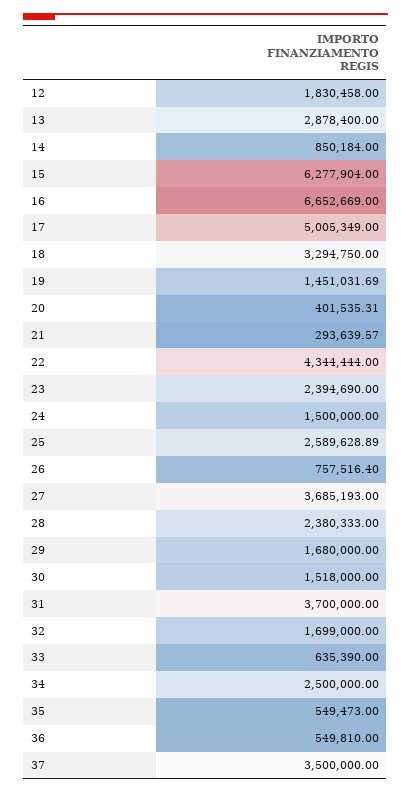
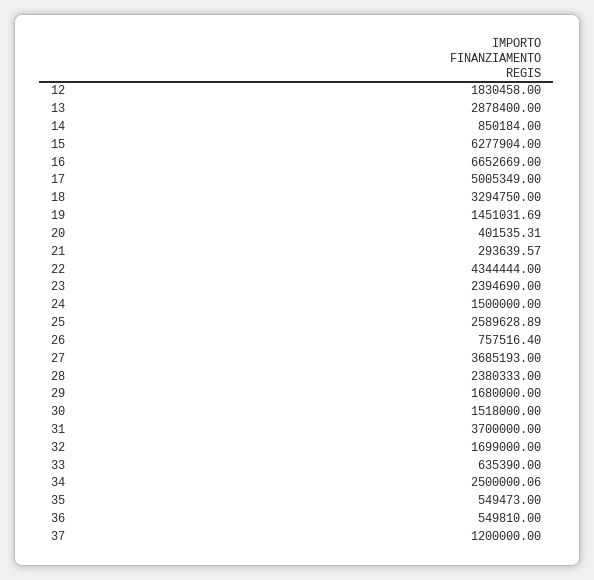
34: 2500000 -> 2500000.06
37: 3500000 -> 1200000

